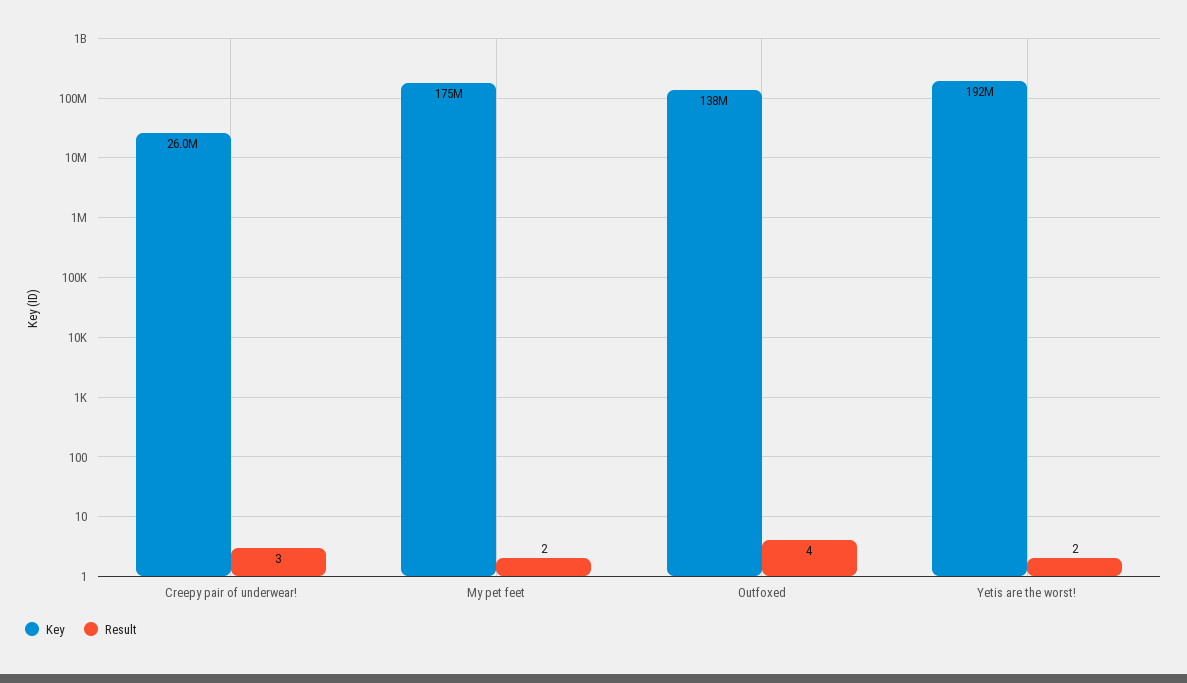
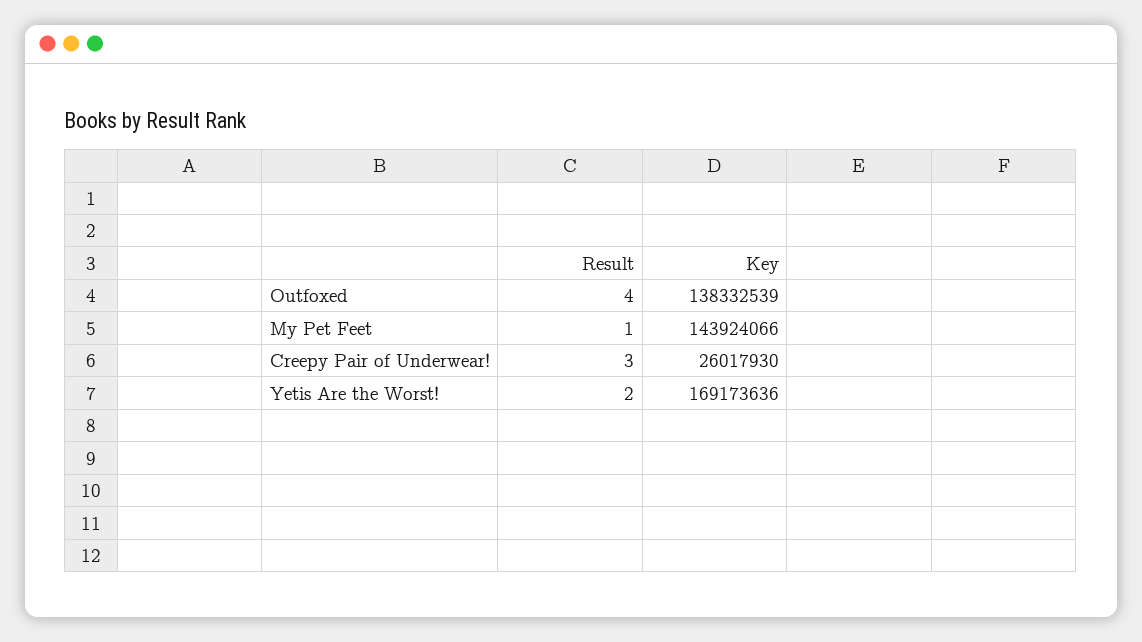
Key, My pet feet: 175000000 -> 143924066
Result, My pet feet: 2 -> 1
Key, Yetis are the worst!: 192000000 -> 169173636

